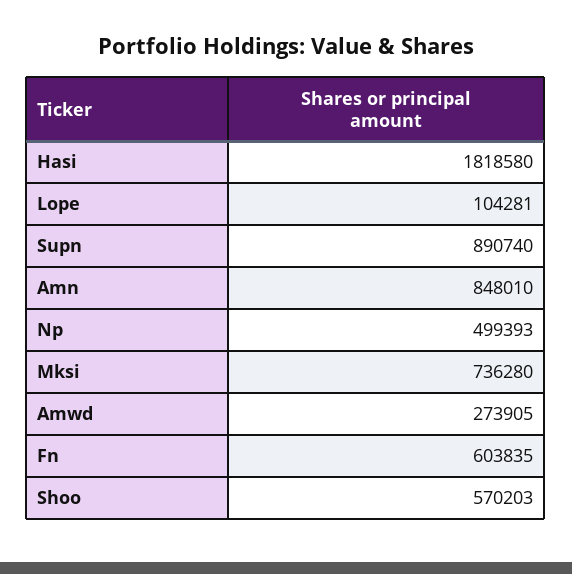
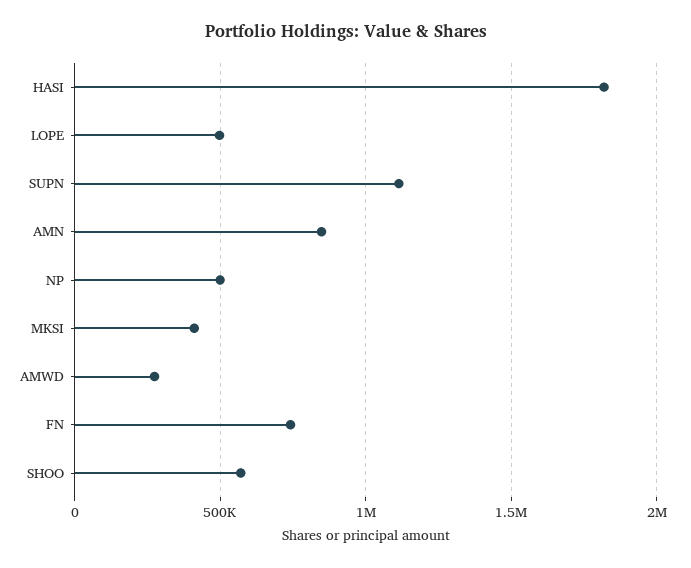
Lope: 104281 -> 500000
Supn: 890740 -> 1100000
Mksi: 736280 -> 400000
Fn: 603835 -> 750000

